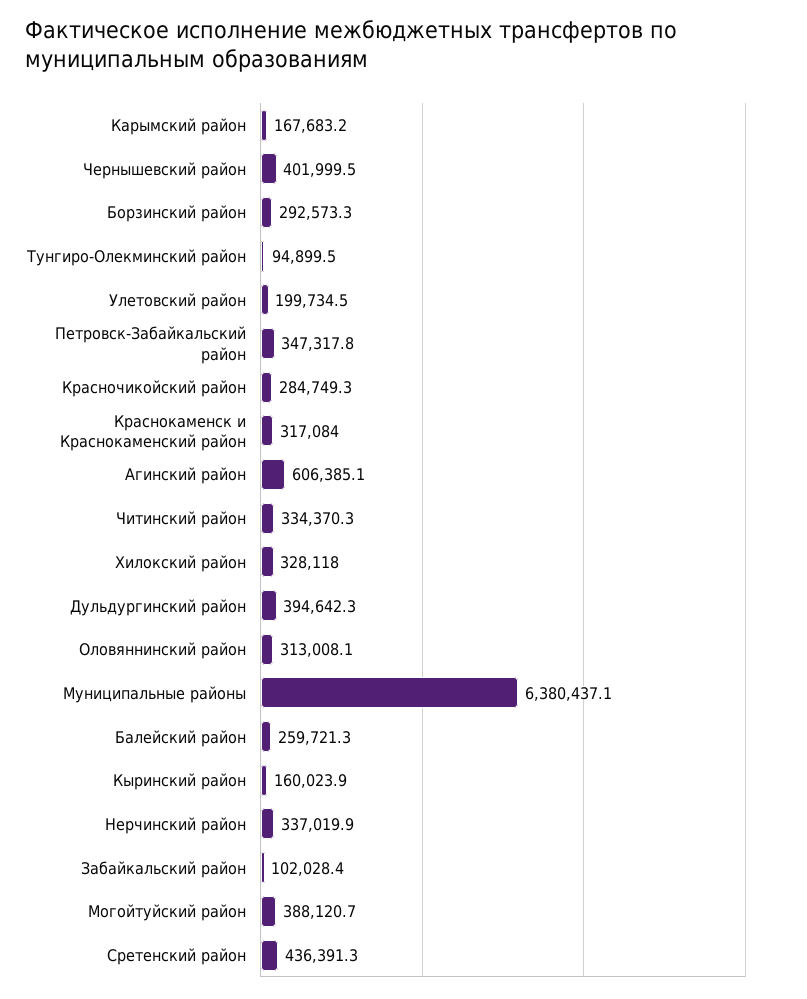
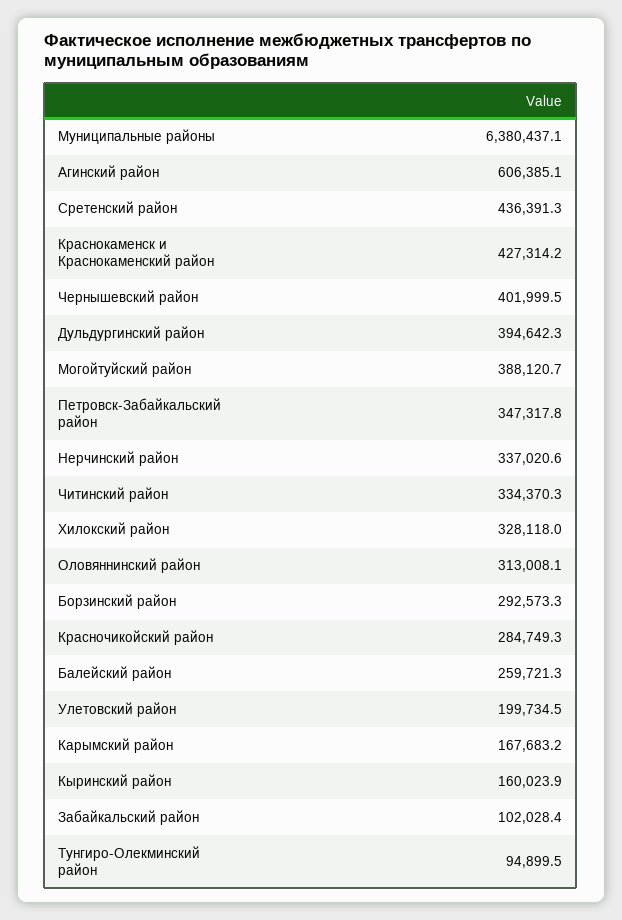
Краснокаменск и Краснокаменский район: 317084 -> 427314.2
Нерчинский район: 337019.9 -> 337020.6

